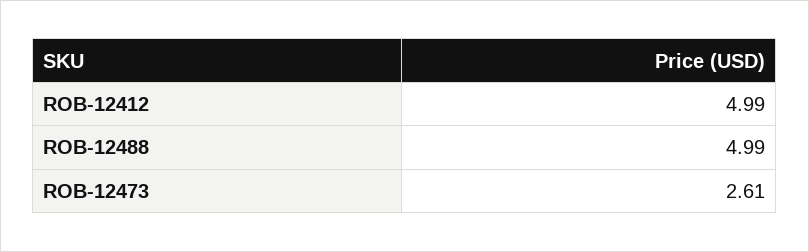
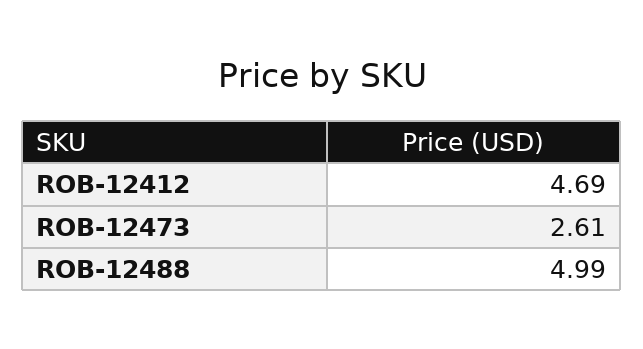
ROB-12412: 4.99 -> 4.69

